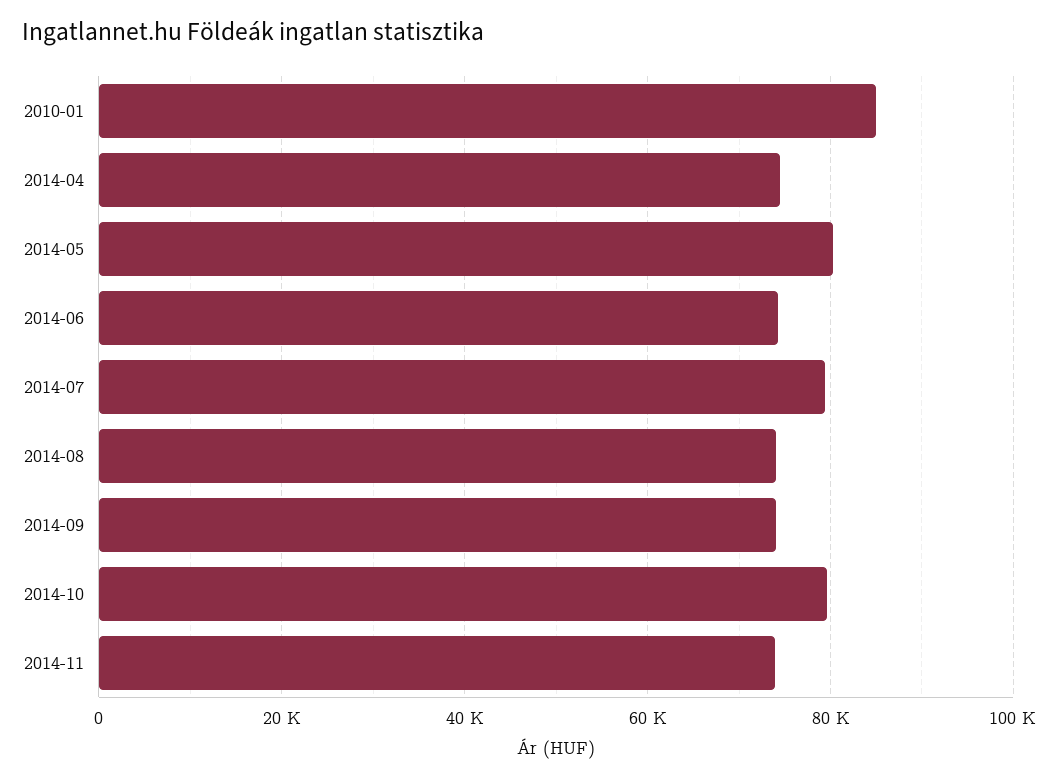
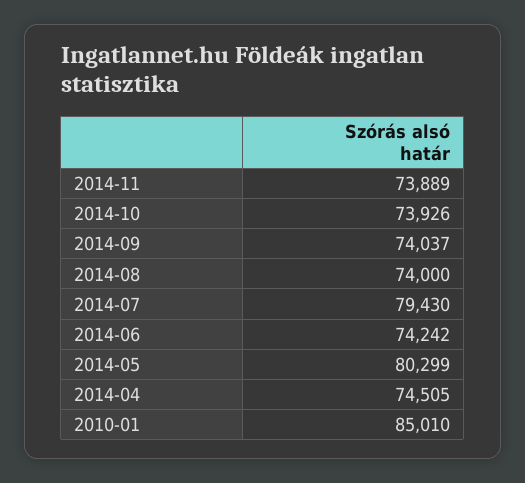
2014-10: 80000 -> 73926

